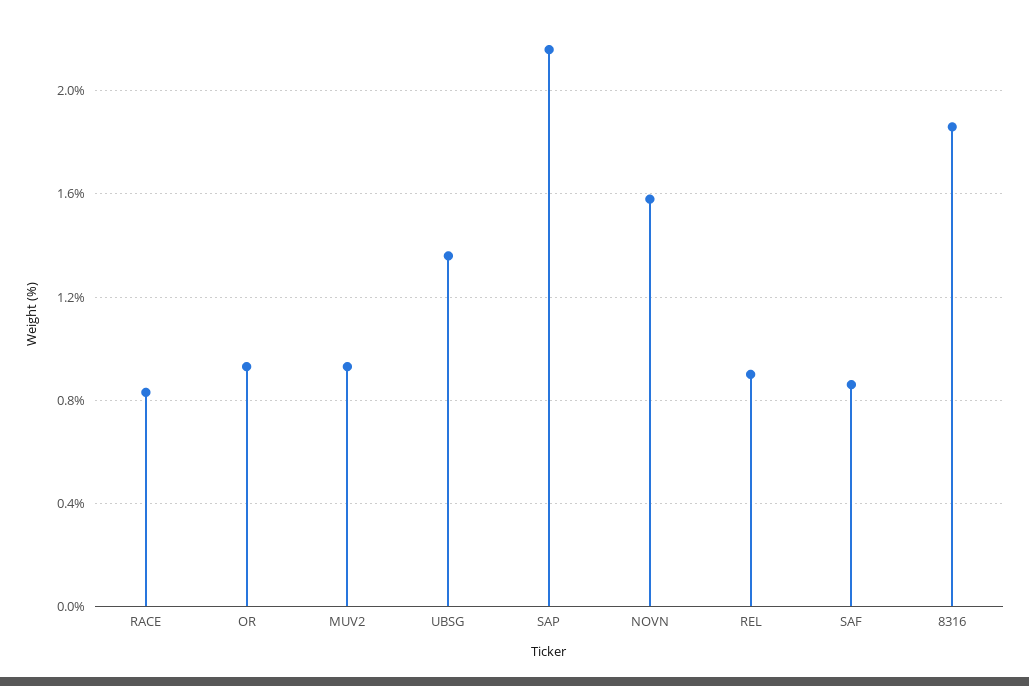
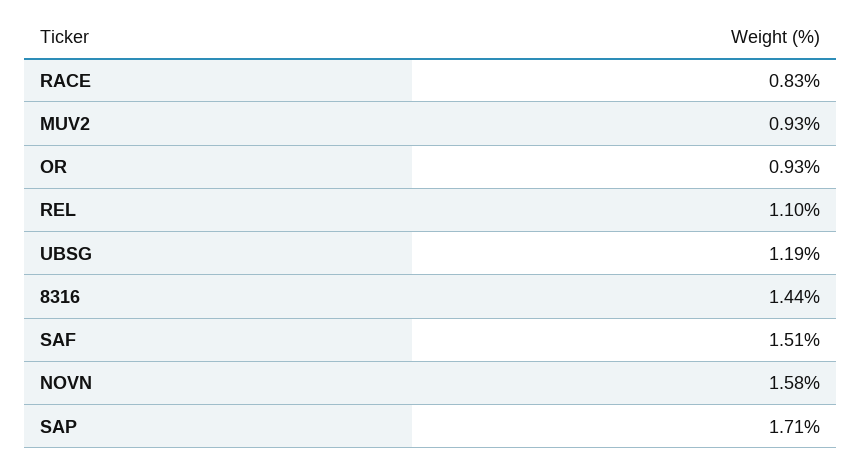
UBSG: 1.35 -> 1.19
SAP: 2.15 -> 1.71
REL: 0.9 -> 1.1
SAF: 0.85 -> 1.51
8316: 1.85 -> 1.44

